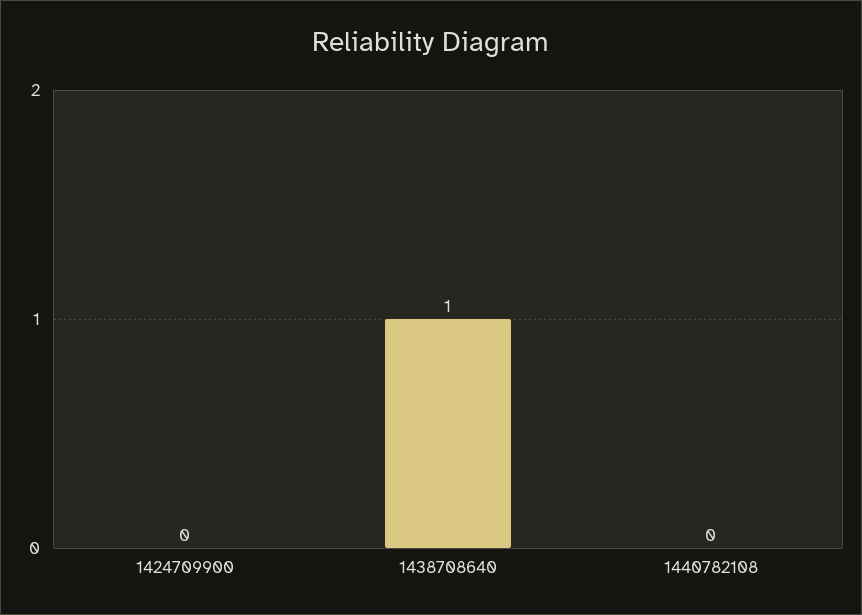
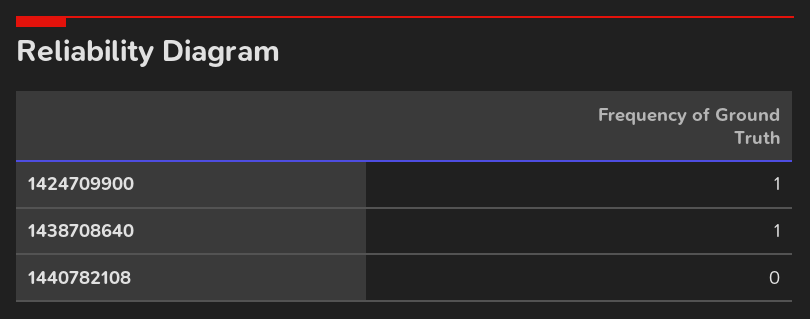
1424709900: 0 -> 1

